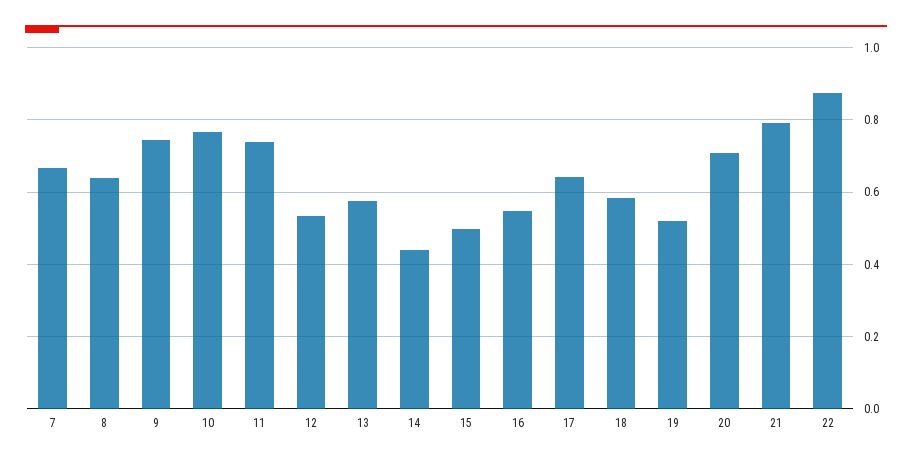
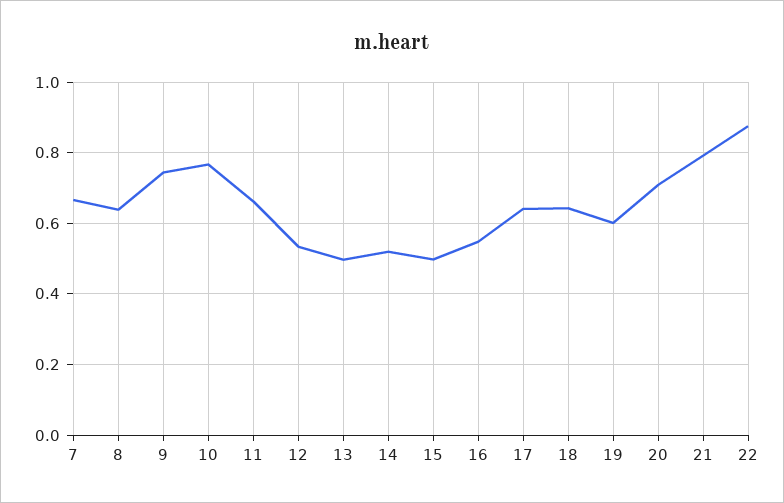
11: 0.74 -> 0.66
13: 0.58 -> 0.5
14: 0.44 -> 0.52
18: 0.58 -> 0.64
19: 0.52 -> 0.6

